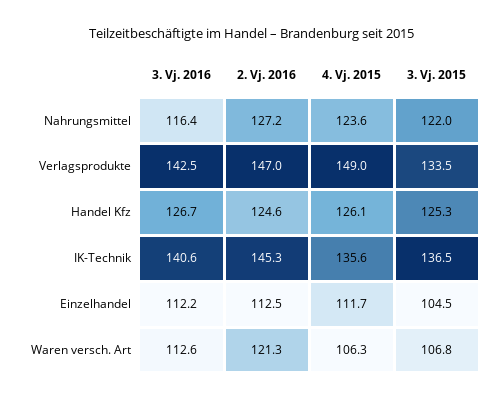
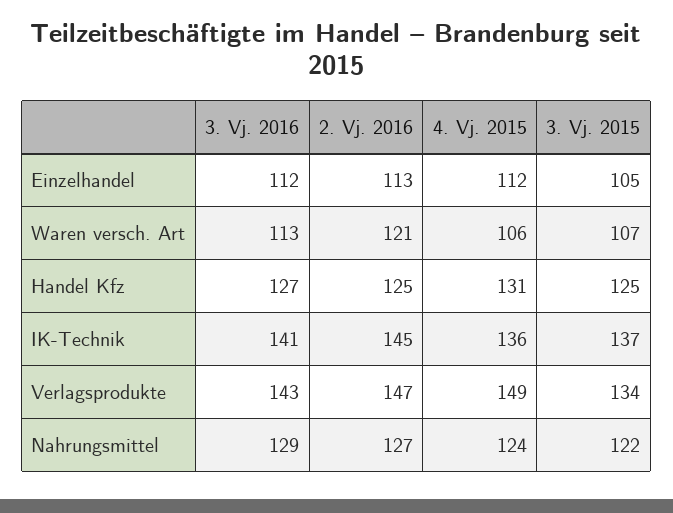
3. Vj. 2016, Nahrungsmittel: 116.4 -> 129
4. Vj. 2015, Handel Kfz: 126.1 -> 131

